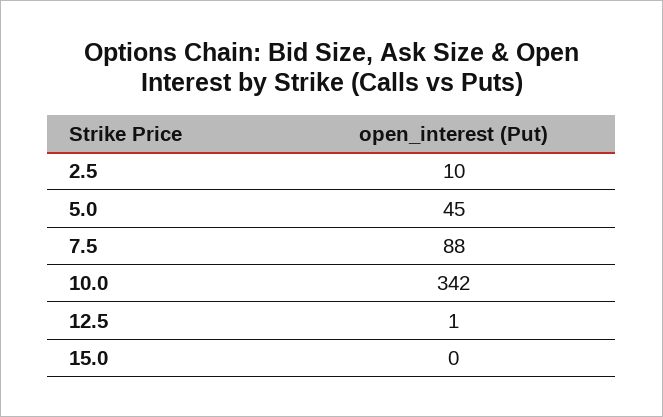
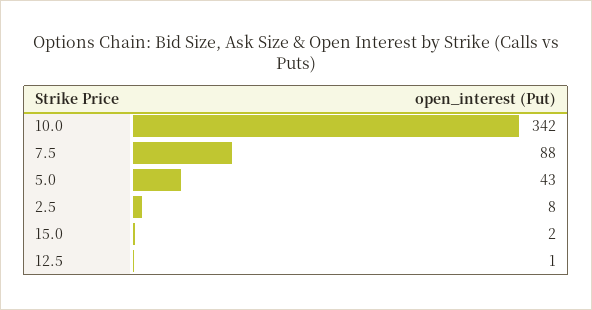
2.5: 10 -> 8
5.0: 45 -> 43
15.0: 0 -> 2

